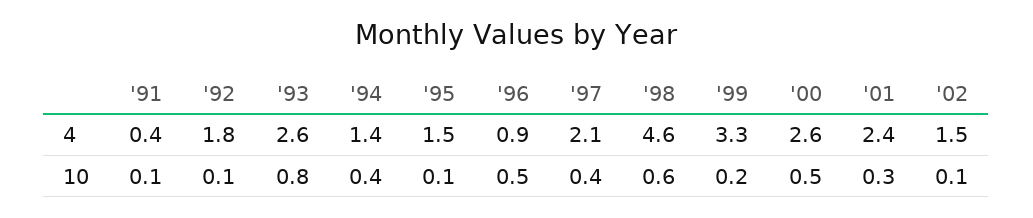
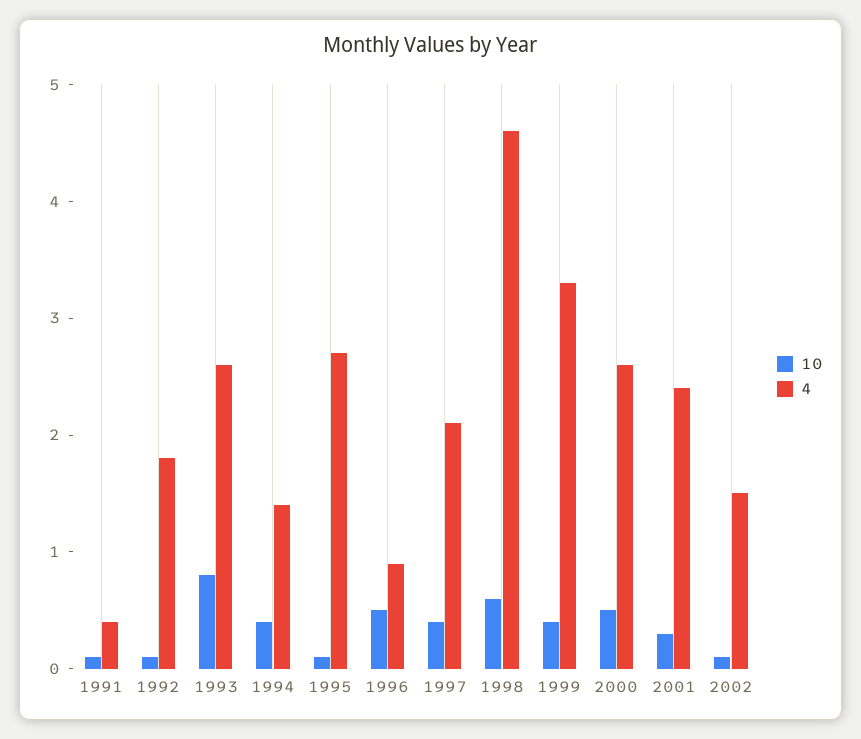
4, '95: 1.5 -> 2.7
10, '99: 0.2 -> 0.4

